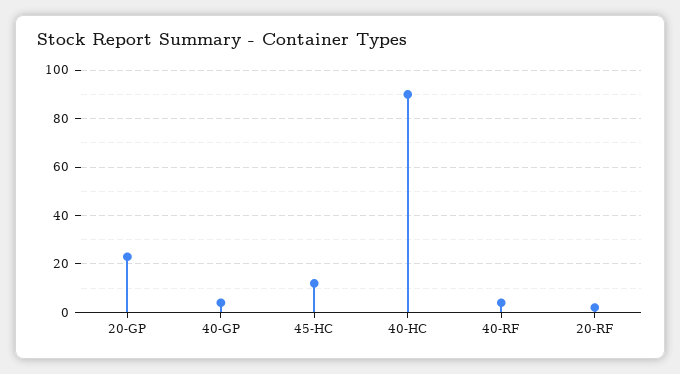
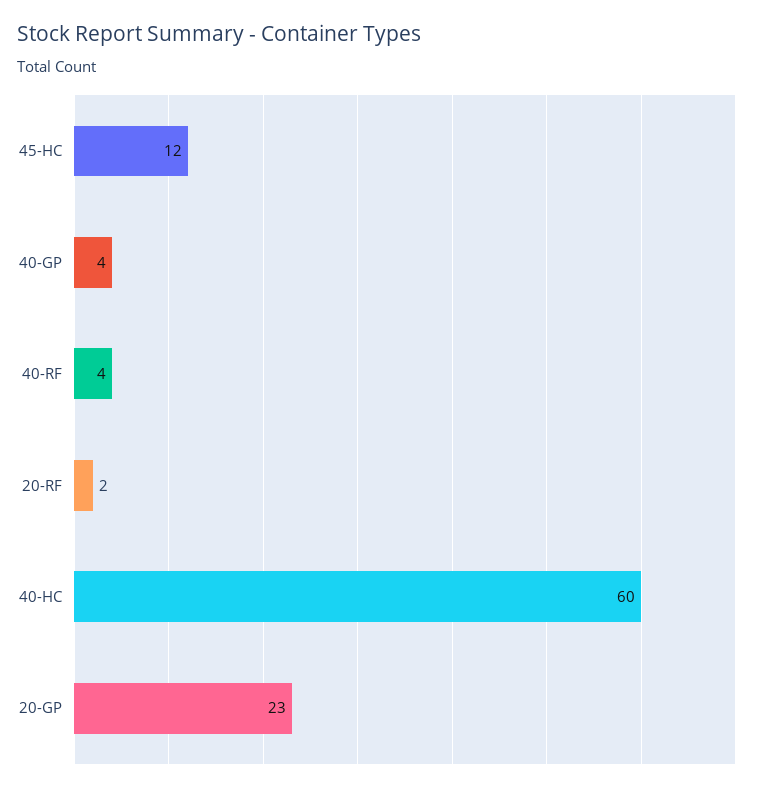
40-HC: 90 -> 60

